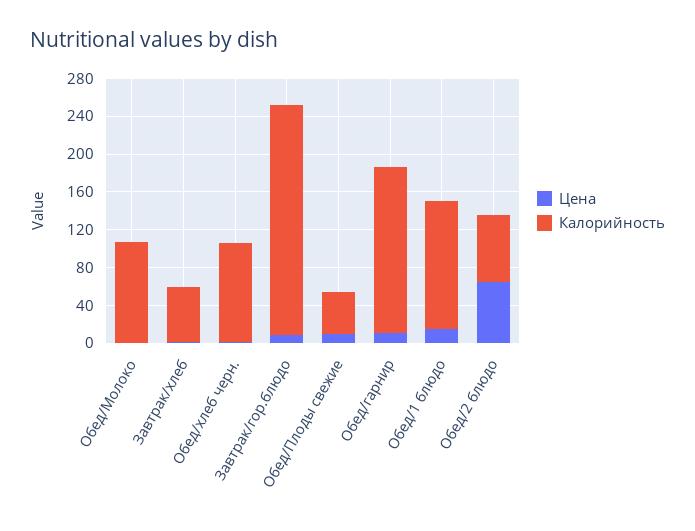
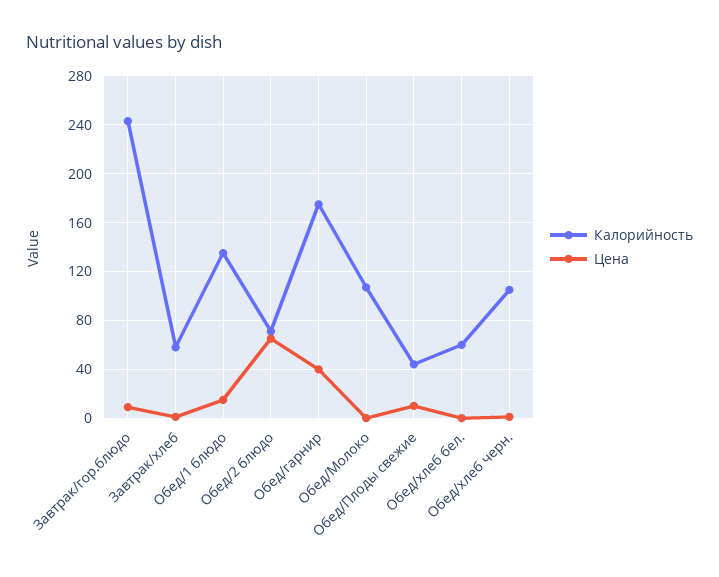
Цена, Обед/гарнир: 10 -> 40
Калорийность, Обед/хлеб бел.: none -> 60
Цена, Обед/хлеб бел.: none -> 0

